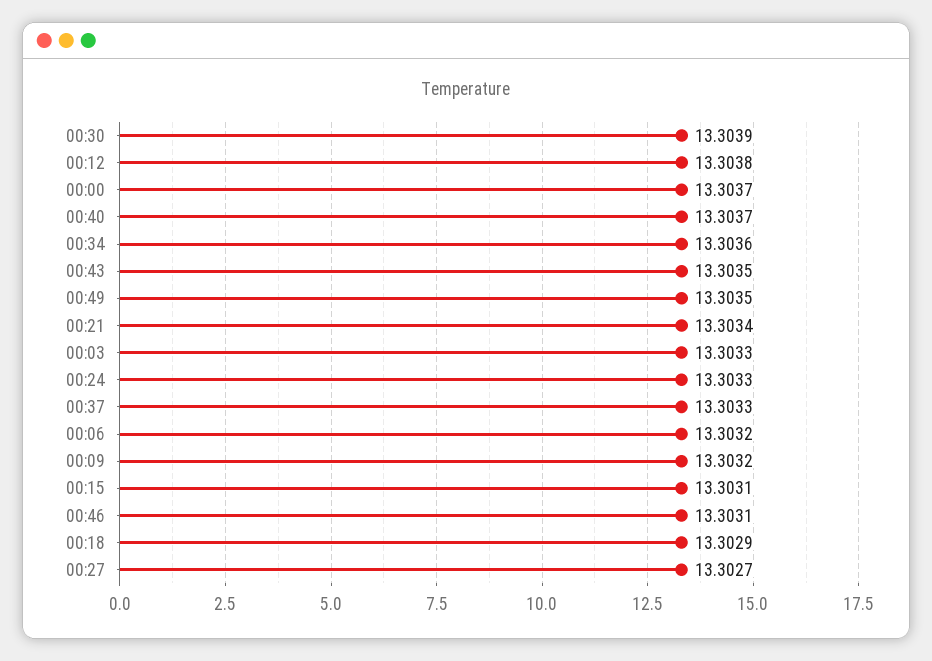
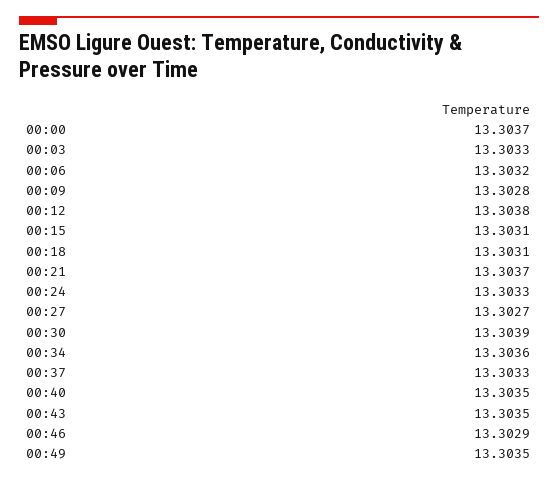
00:40: 13.3037 -> 13.3035
00:21: 13.3034 -> 13.3037
00:09: 13.3032 -> 13.3028
00:46: 13.3031 -> 13.3029
00:18: 13.3029 -> 13.3031

